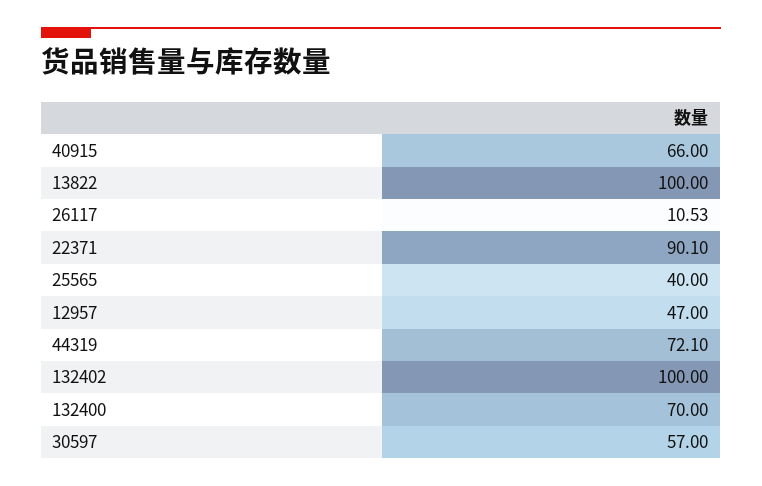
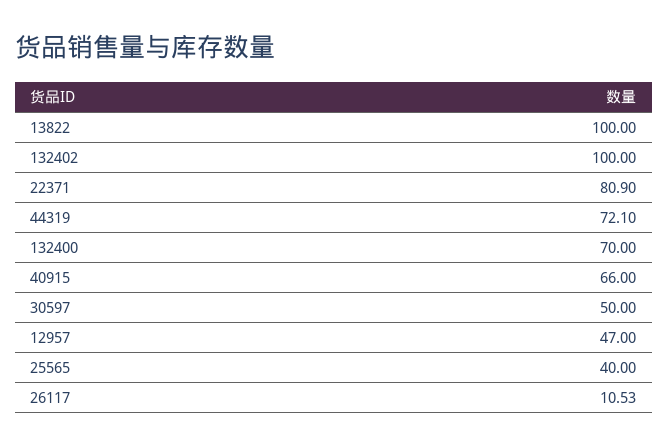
22371: 90.1 -> 80.9
30597: 57 -> 50

